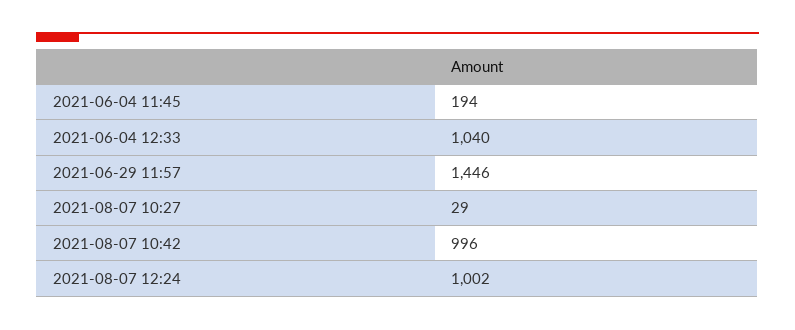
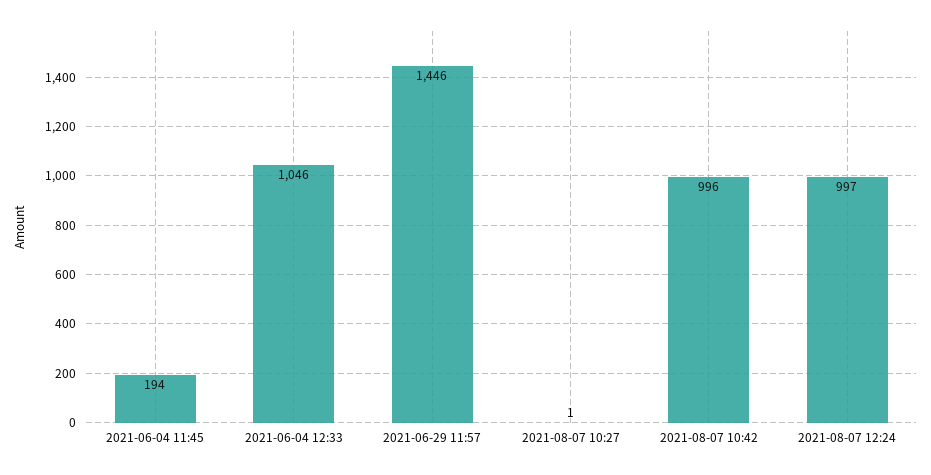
2021-06-04 12:33: 1040 -> 1046
2021-08-07 10:27: 29 -> 1
2021-08-07 12:24: 1002 -> 997

